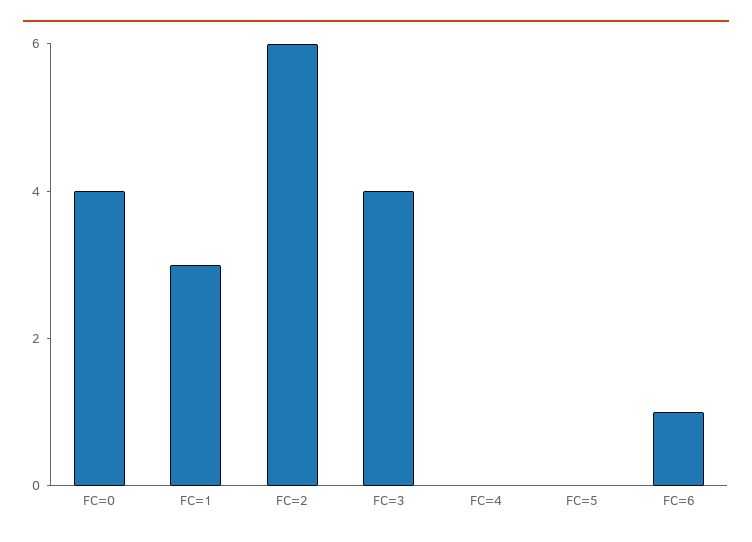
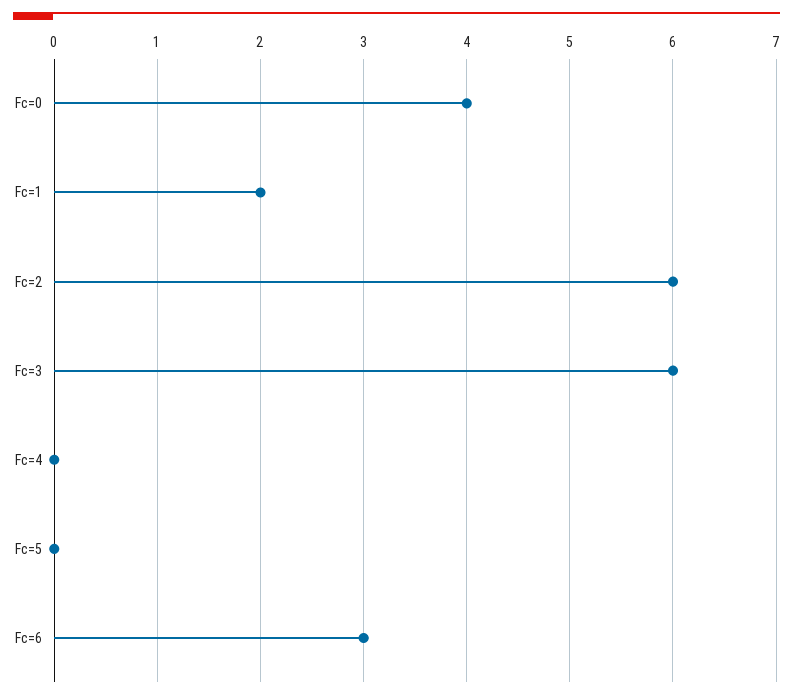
FC=1: 3 -> 2
FC=3: 4 -> 6
FC=6: 1 -> 3

